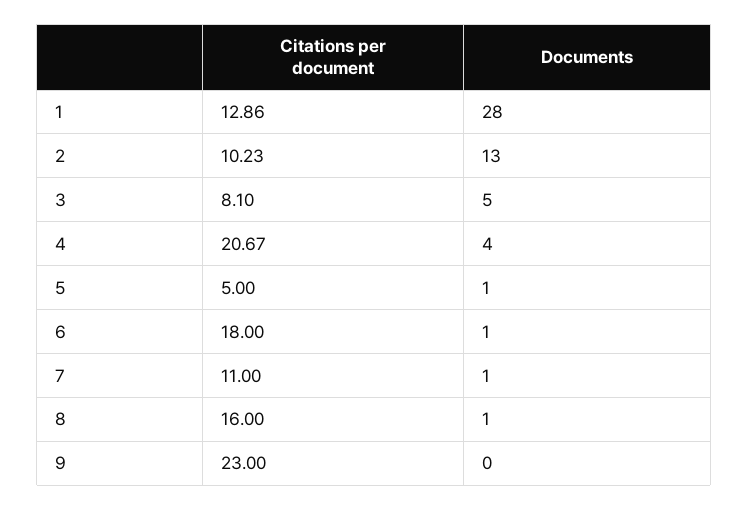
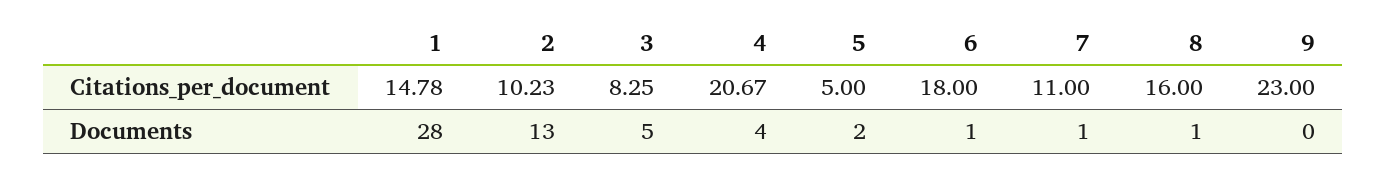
Citations per document, 1: 12.86 -> 14.78
Citations per document, 3: 8.1 -> 8.25
Documents, 5: 1 -> 2

